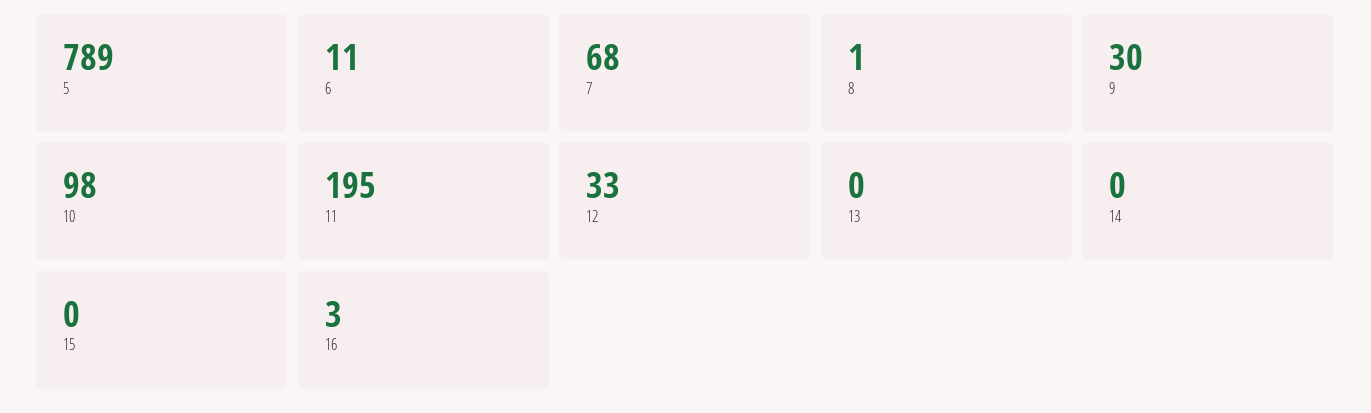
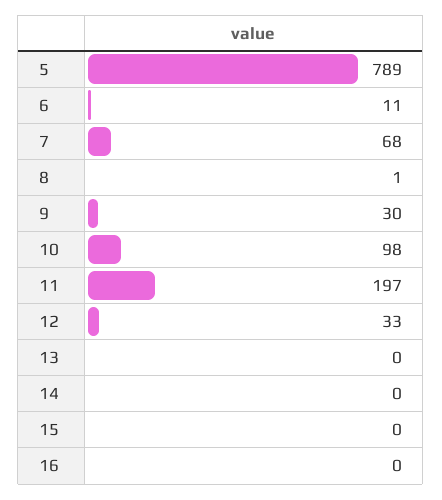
11: 195 -> 197
16: 3 -> 0

